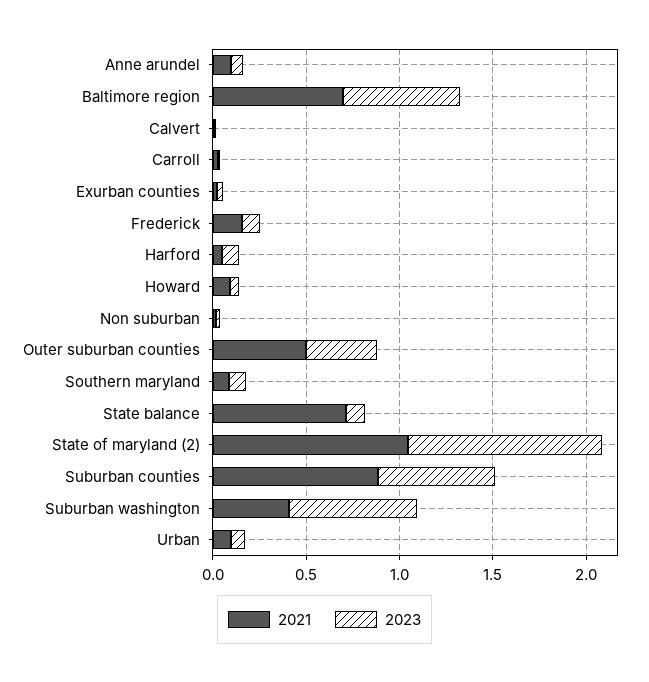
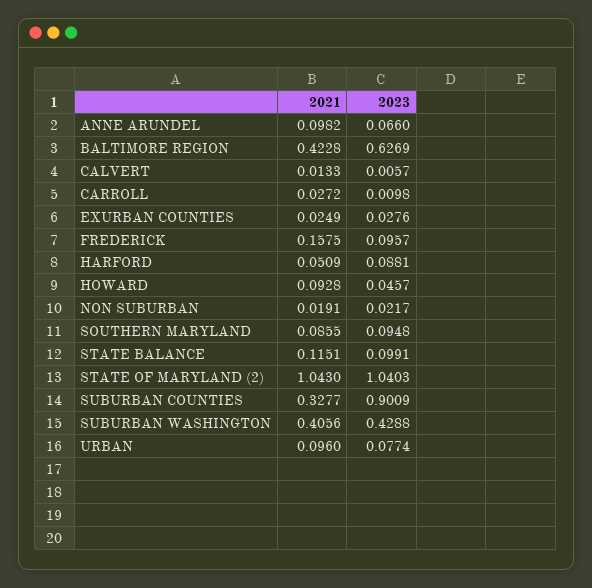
2021, Baltimore region: 0.7 -> 0.4228
2021, Outer suburban counties: 0.5 -> none
2023, Outer suburban counties: 0.4 -> none
2021, State balance: 0.7 -> 0.1151
2021, Suburban counties: 0.9 -> 0.3277
2023, Suburban counties: 0.6 -> 0.9009
2023, Suburban washington: 0.7 -> 0.4288

